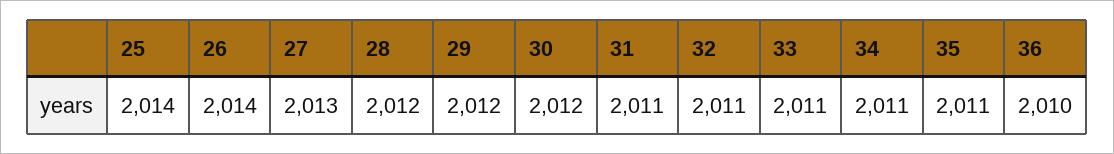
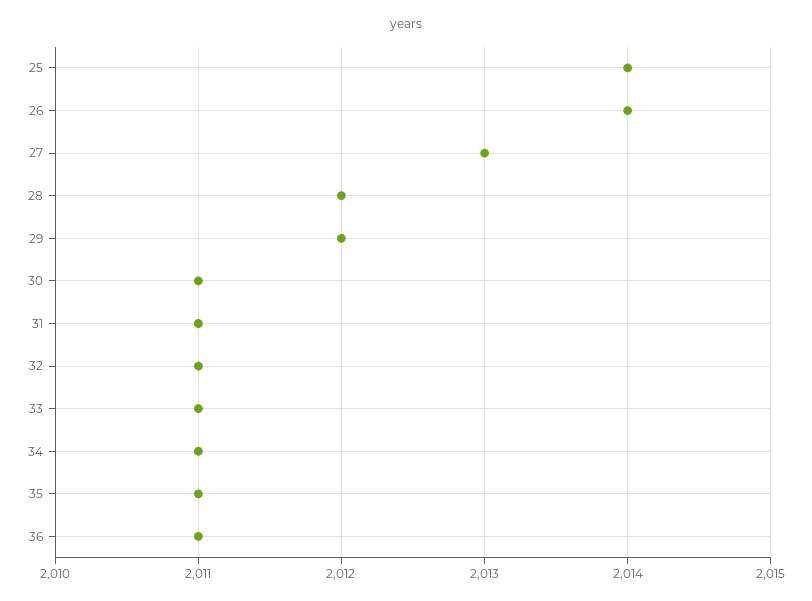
30: 2012 -> 2011
36: 2010 -> 2011

